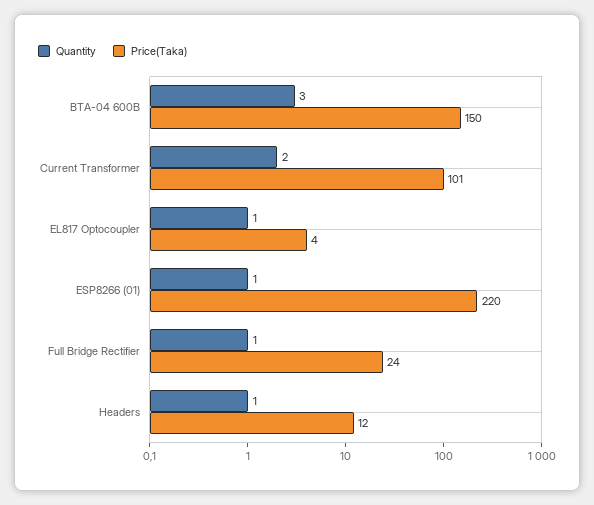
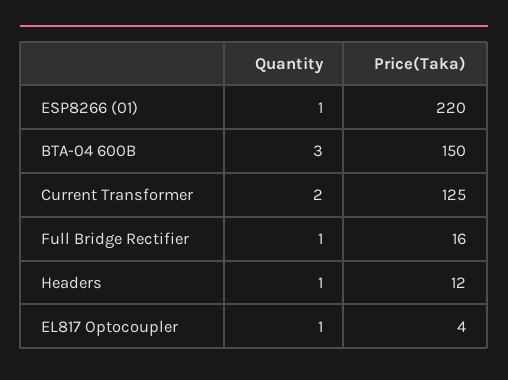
Price(Taka), Current Transformer: 101 -> 125
Price(Taka), Full Bridge Rectifier: 24 -> 16

